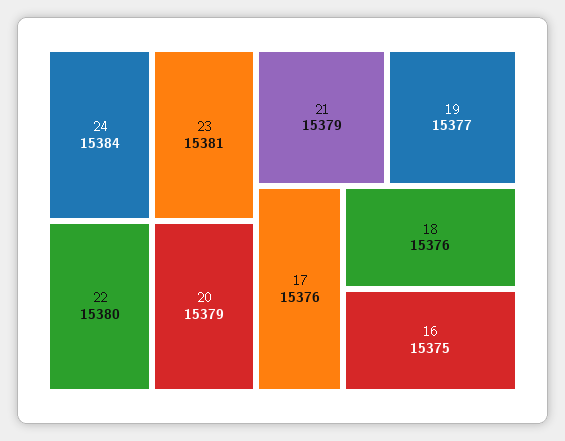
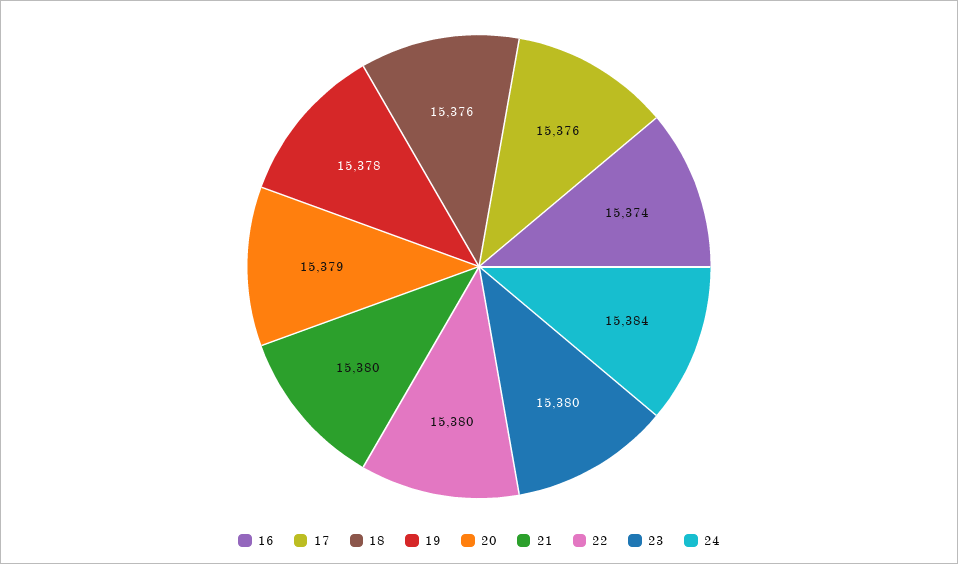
23: 15381 -> 15380
21: 15379 -> 15380
19: 15377 -> 15378
16: 15375 -> 15374

